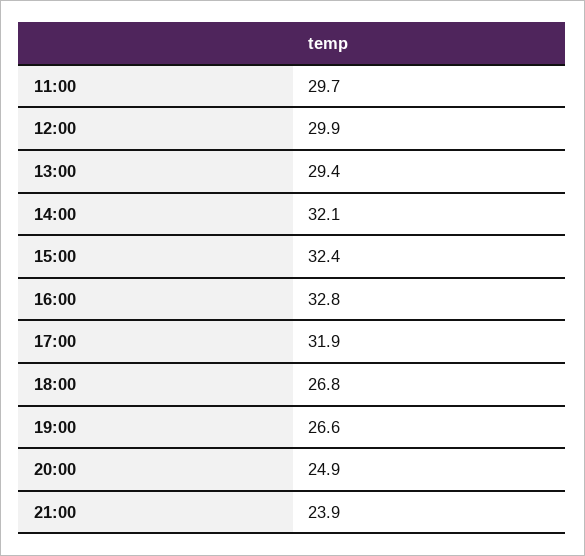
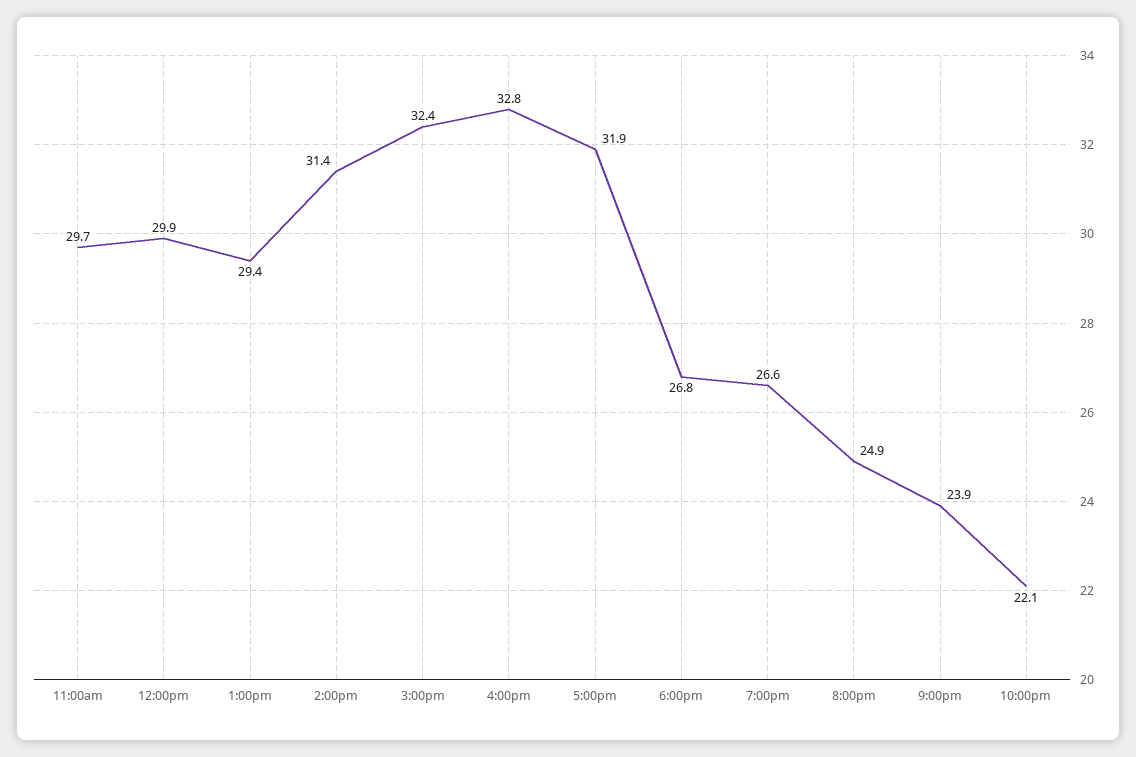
14:00: 32.1 -> 31.4
10:00pm: none -> 22.1

